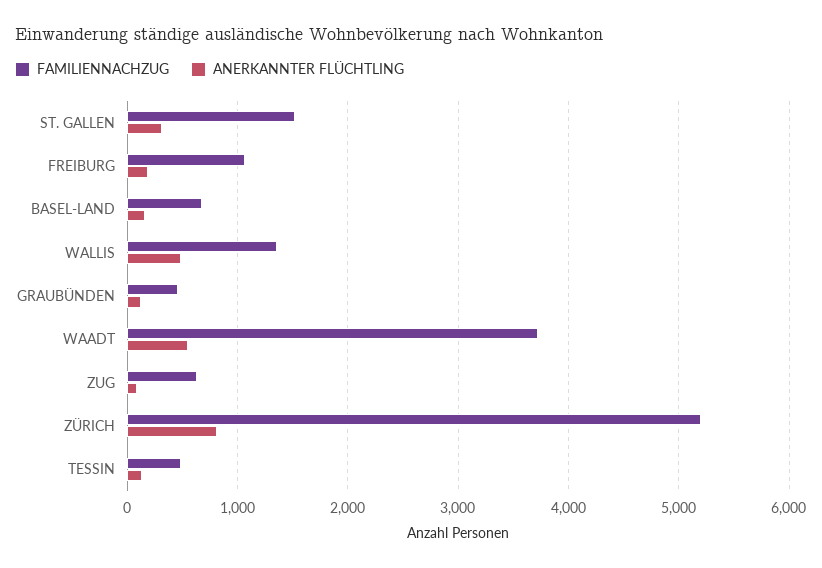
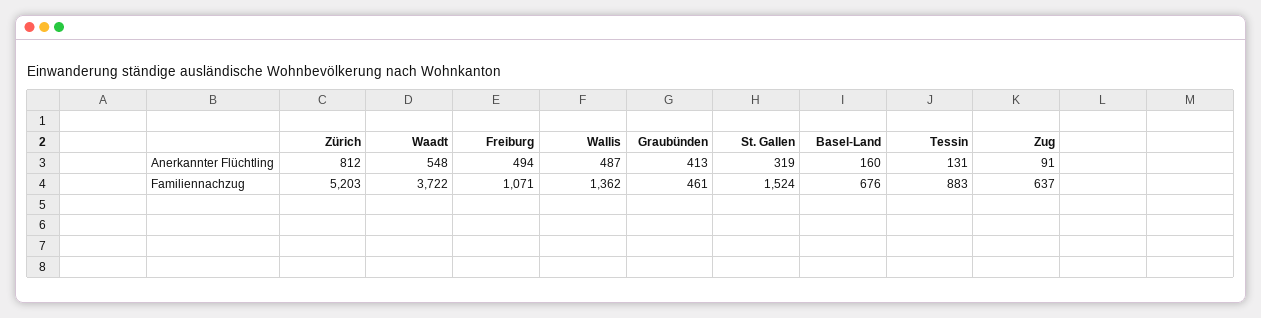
ANERKANNTER FLÜCHTLING, FREIBURG: 200 -> 494
ANERKANNTER FLÜCHTLING, GRAUBÜNDEN: 100 -> 413
FAMILIENNACHZUG, TESSIN: 500 -> 883

